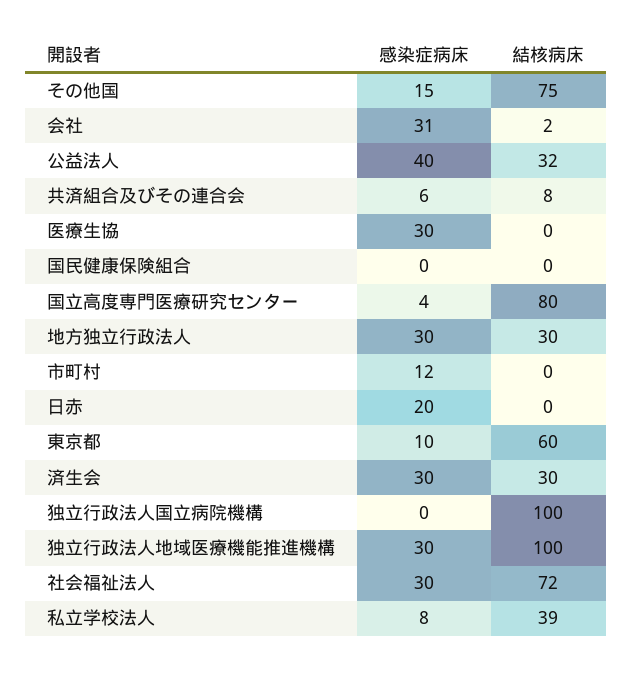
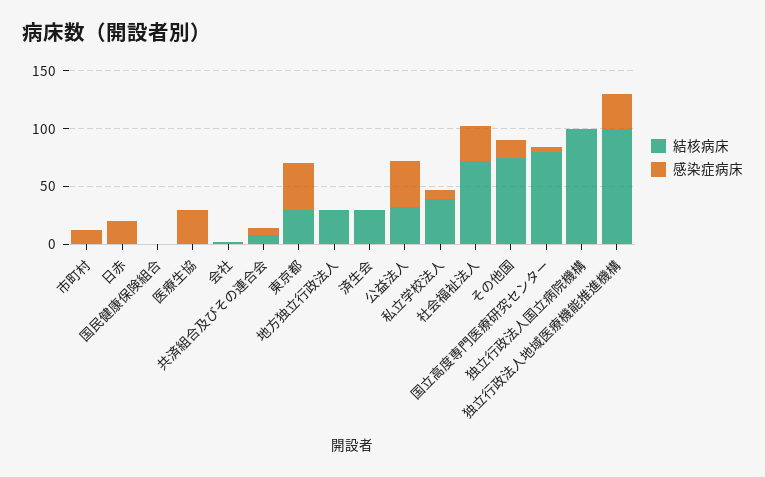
感染症病床, 会社: 31 -> 0
感染症病床, 地方独立行政法人: 30 -> 0
感染症病床, 東京都: 10 -> 40
結核病床, 東京都: 60 -> 30
感染症病床, 済生会: 30 -> 0

